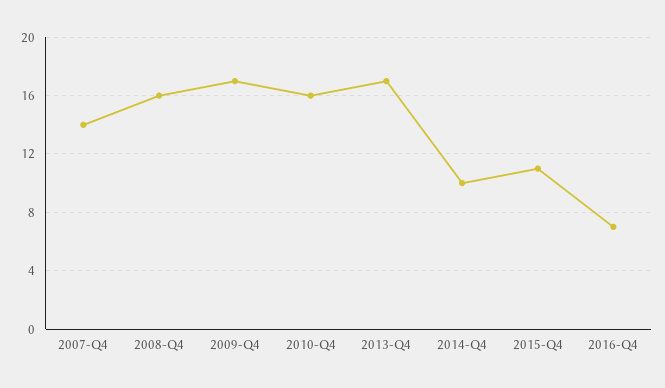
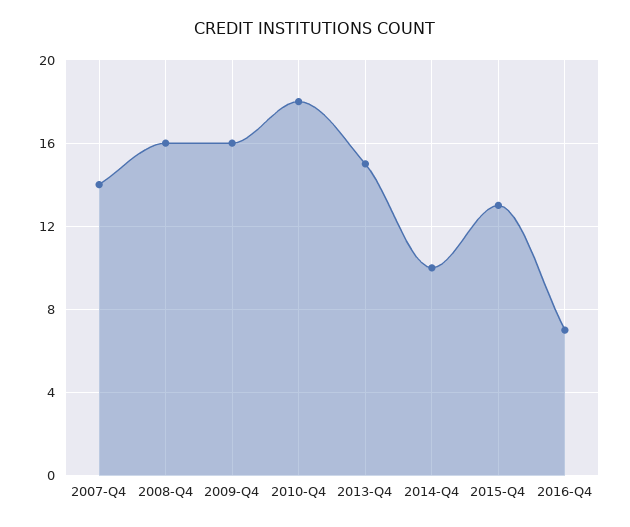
2009-Q4: 17 -> 16
2010-Q4: 16 -> 18
2013-Q4: 17 -> 15
2015-Q4: 11 -> 13

